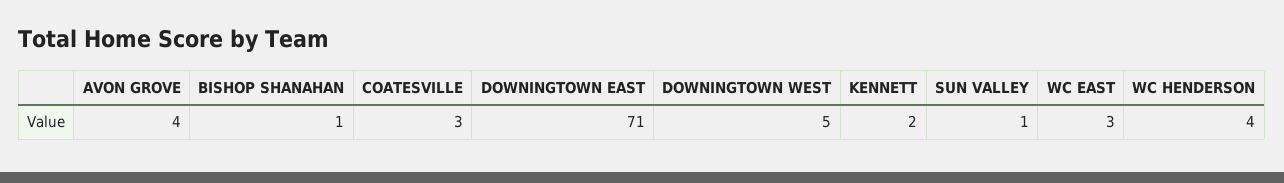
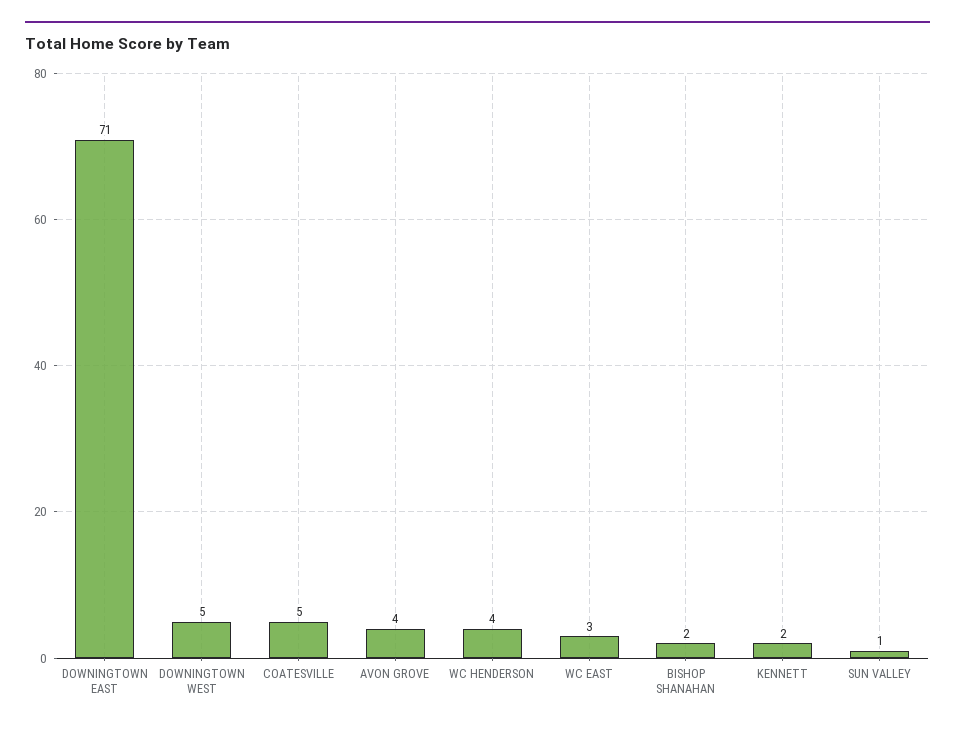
BISHOP SHANAHAN: 1 -> 2
COATESVILLE: 3 -> 5

